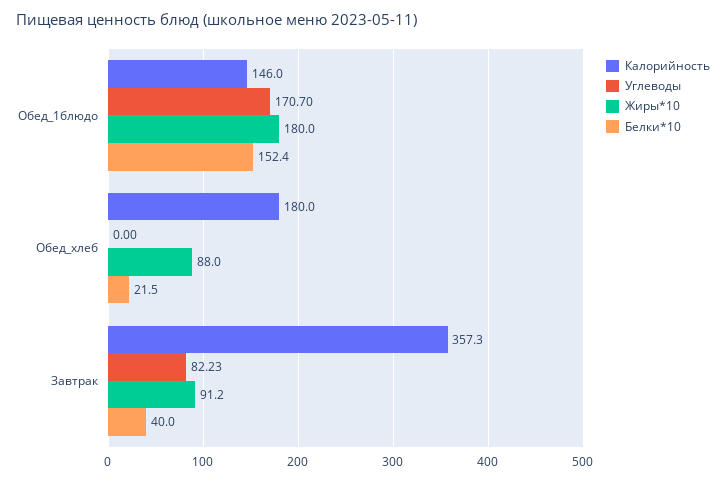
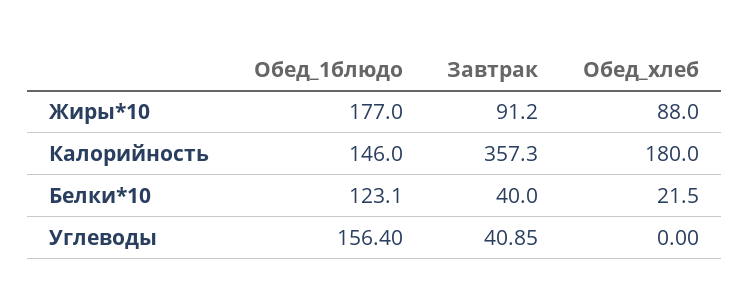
Углеводы, Обед_1блюдо: 170.7 -> 156.4
Жиры*10, Обед_1блюдо: 180 -> 177
Белки*10, Обед_1блюдо: 152.4 -> 123.1
Углеводы, Завтрак: 82.23 -> 40.85

